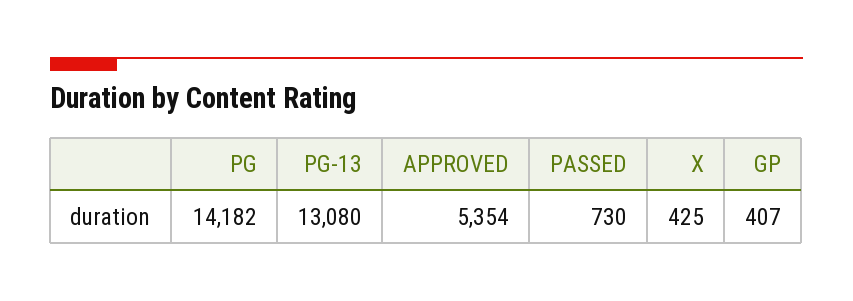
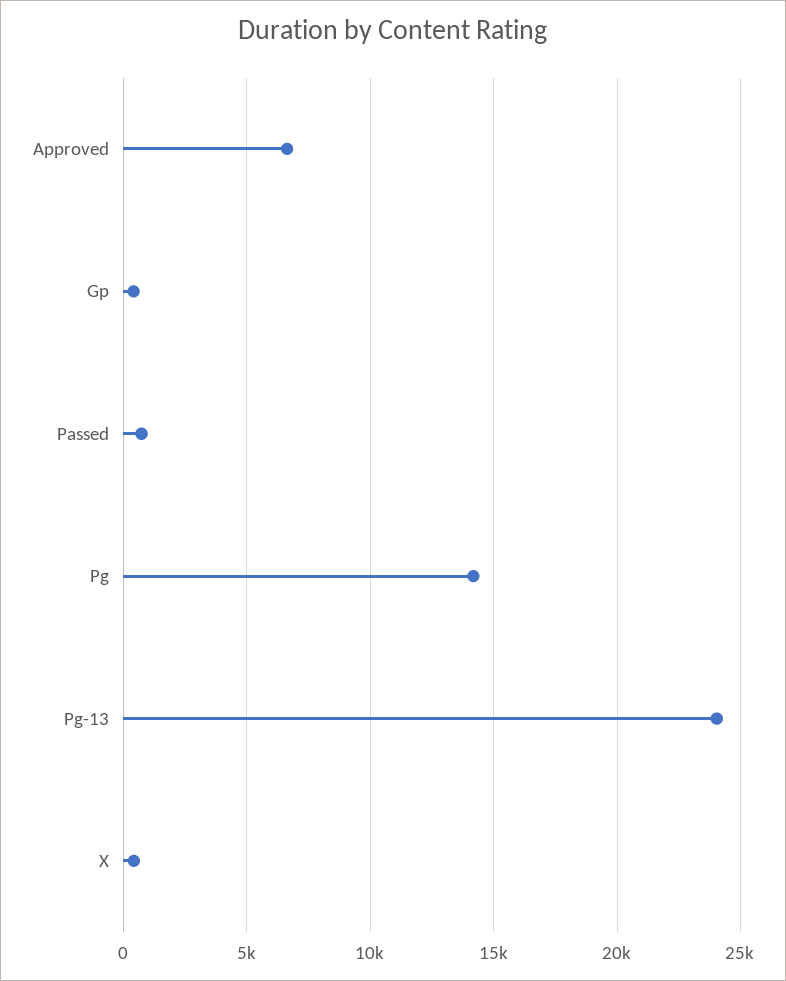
PG-13: 13080 -> 24000
APPROVED: 5354 -> 6500

